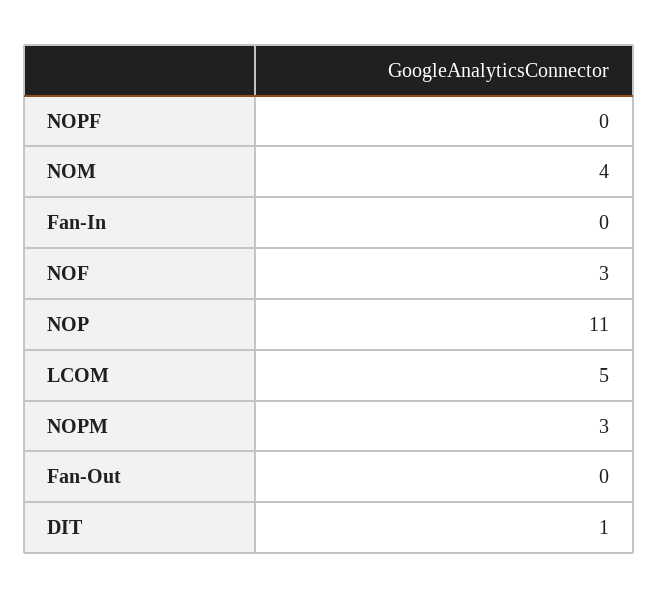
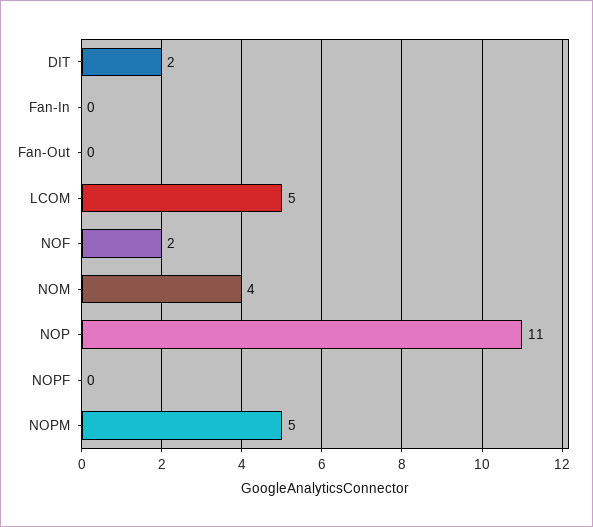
NOF: 3 -> 2
NOPM: 3 -> 5
DIT: 1 -> 2

